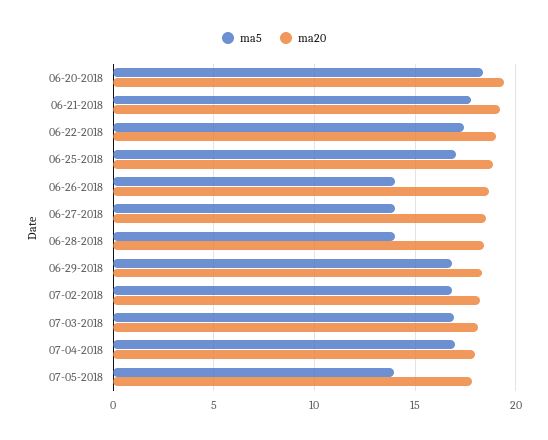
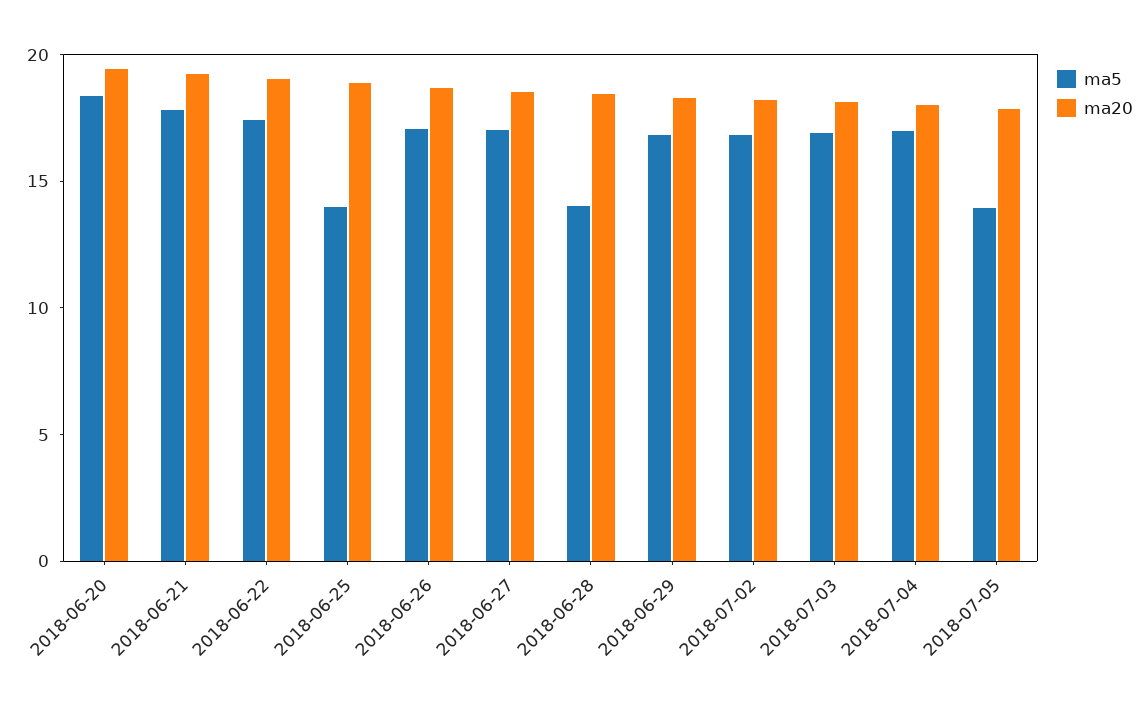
ma5, 06-25-2018: 17 -> 14
ma5, 06-26-2018: 14 -> 17
ma5, 06-27-2018: 14 -> 17

